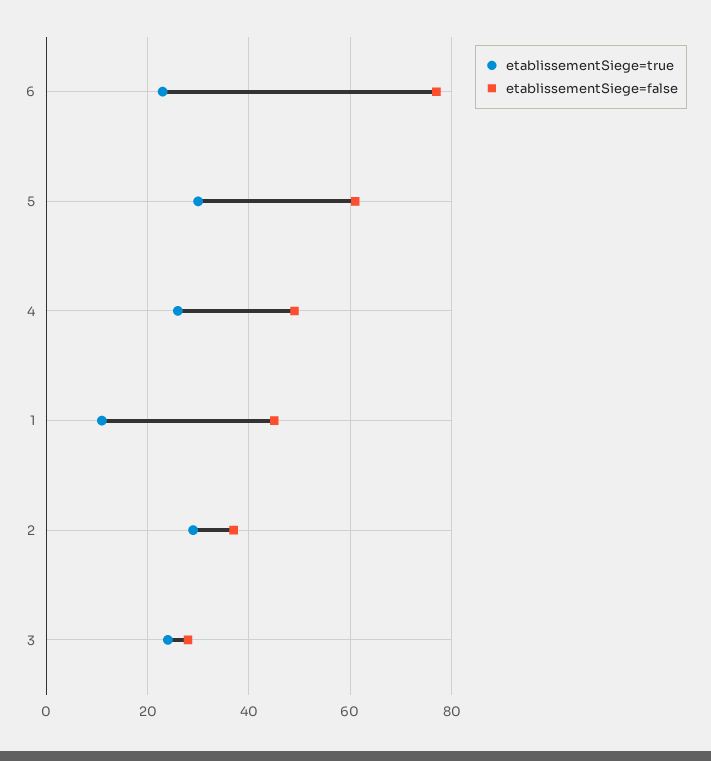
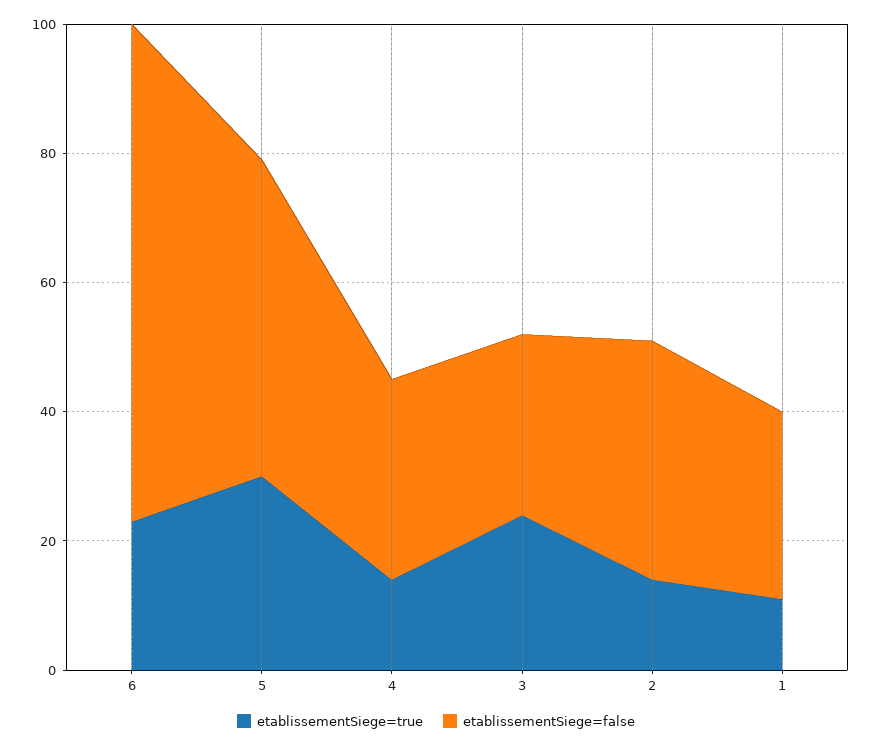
etablissementSiege=false, 5: 60 -> 50
etablissementSiege=true, 4: 25 -> 15
etablissementSiege=false, 4: 50 -> 30
etablissementSiege=false, 1: 45 -> 30
etablissementSiege=true, 2: 30 -> 15

